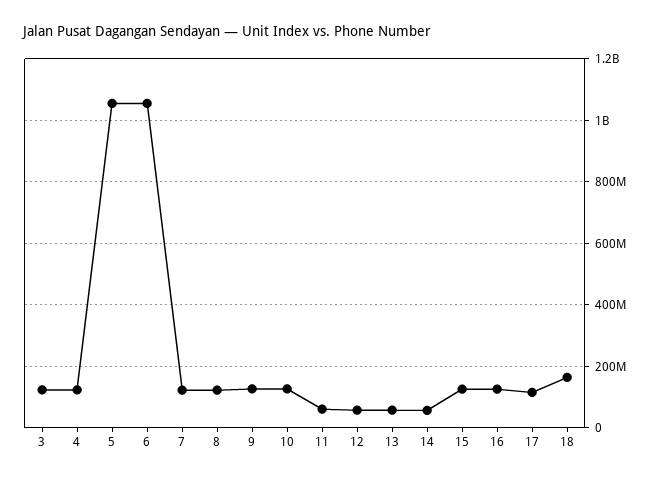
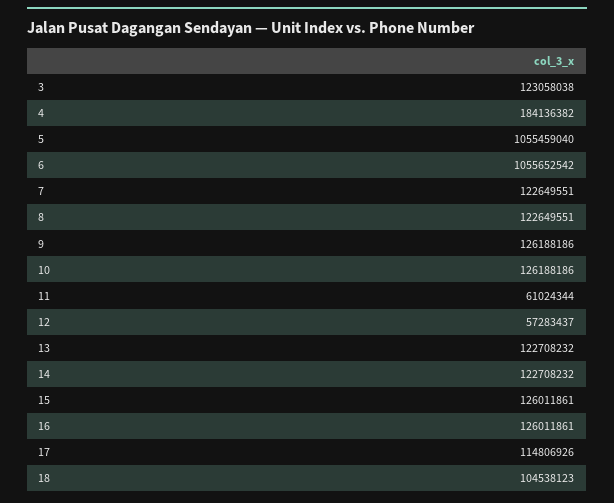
4: 120000000 -> 184136382
13: 60000000 -> 122708232
14: 60000000 -> 122708232
18: 160000000 -> 104538123

